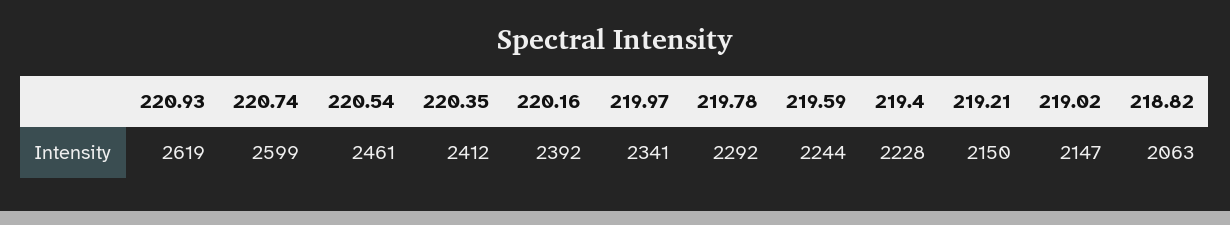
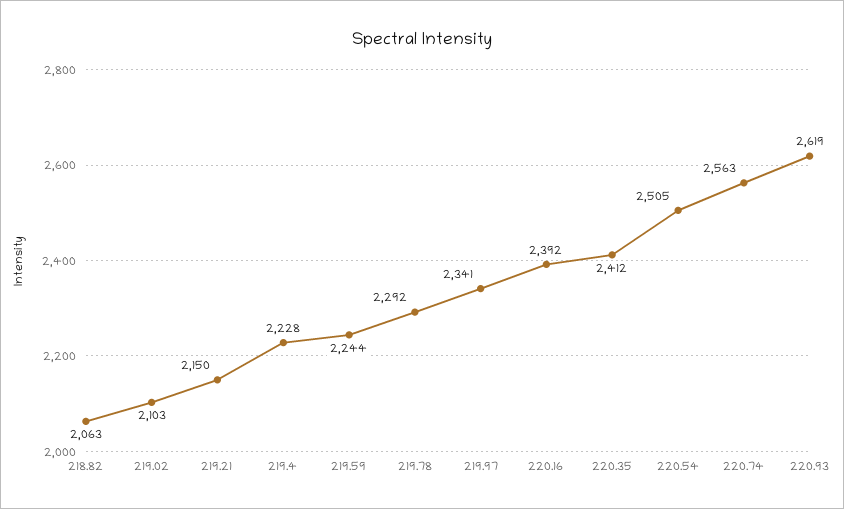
220.74: 2599 -> 2563
220.54: 2461 -> 2505
219.02: 2147 -> 2103

